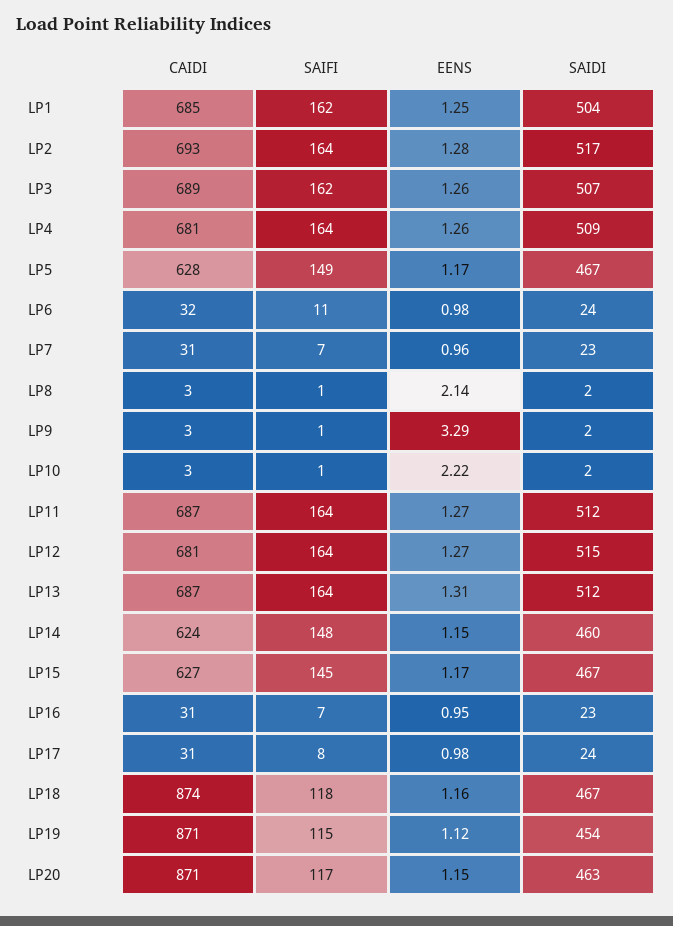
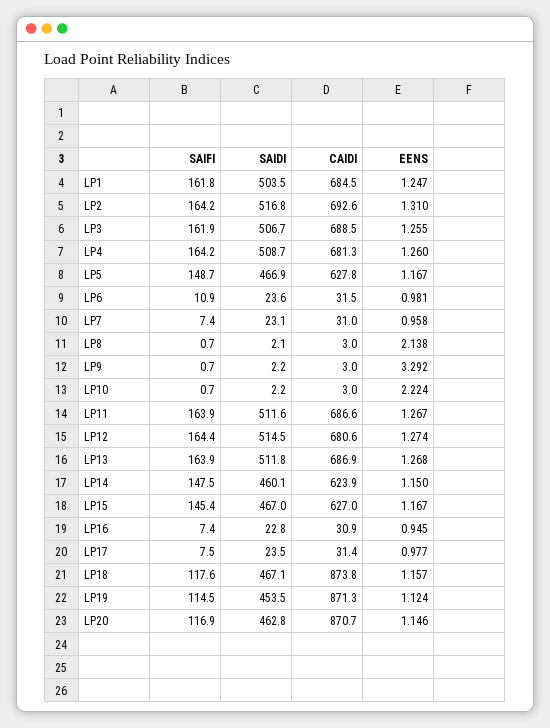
EENS, LP2: 1.28 -> 1.31
EENS, LP13: 1.31 -> 1.268

